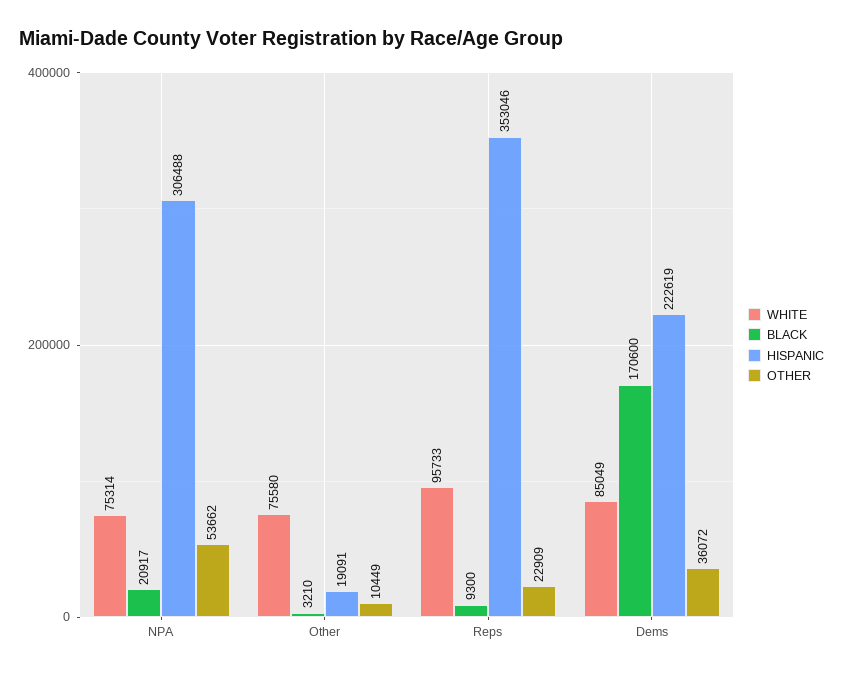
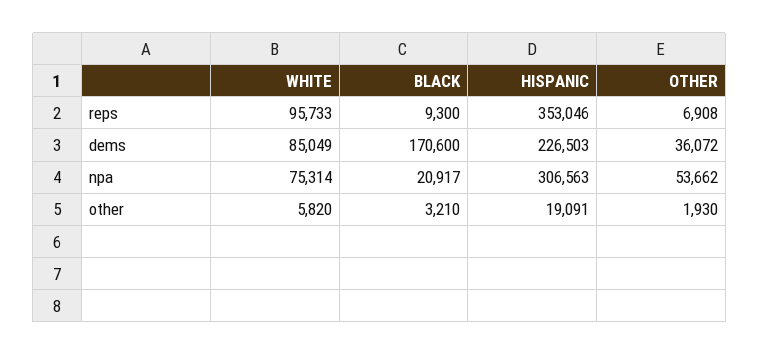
HISPANIC, NPA: 306488 -> 306563
WHITE, Other: 75580 -> 5820
OTHER, Other: 10449 -> 1930
OTHER, Reps: 22909 -> 6908
HISPANIC, Dems: 222619 -> 226503

